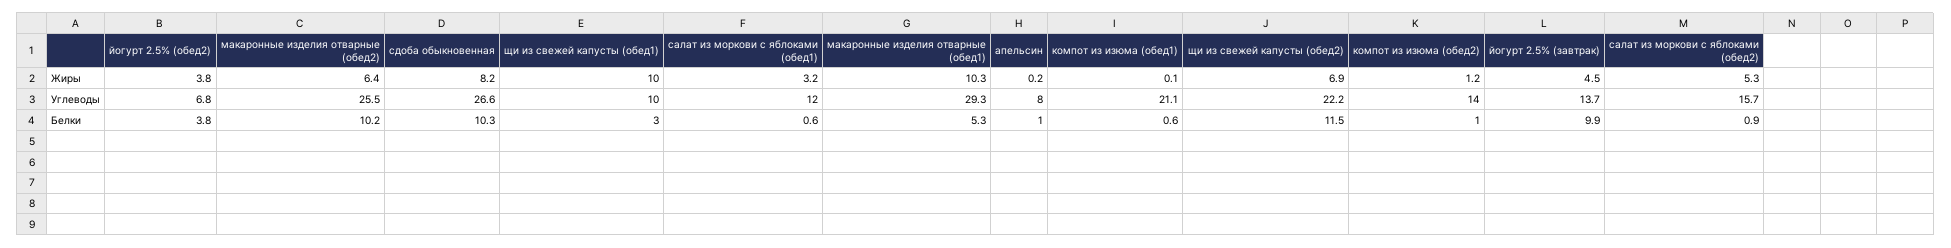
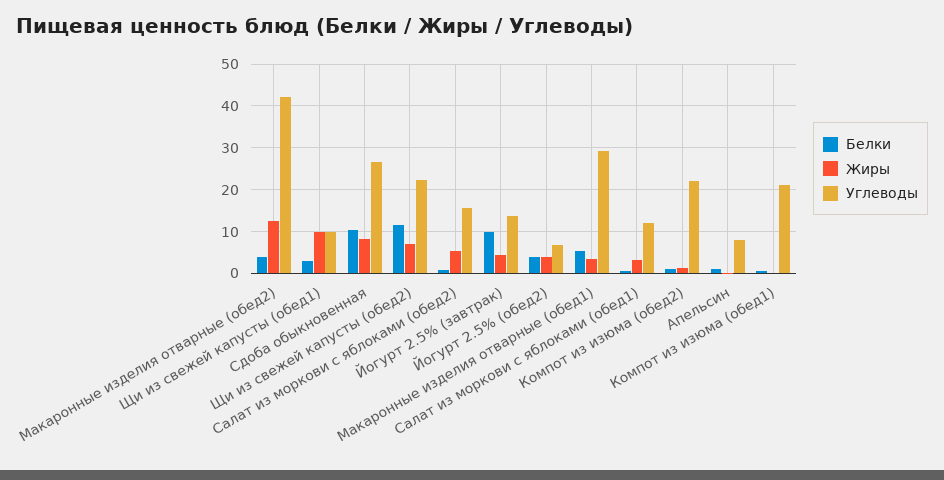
Жиры, макаронные изделия отварные (обед2): 6.4 -> 12
Жиры, макаронные изделия отварные (обед1): 10.3 -> 4
Углеводы, макаронные изделия отварные (обед2): 25.5 -> 42
Углеводы, компот из изюма (обед2): 14 -> 22
Белки, макаронные изделия отварные (обед2): 10.2 -> 4

